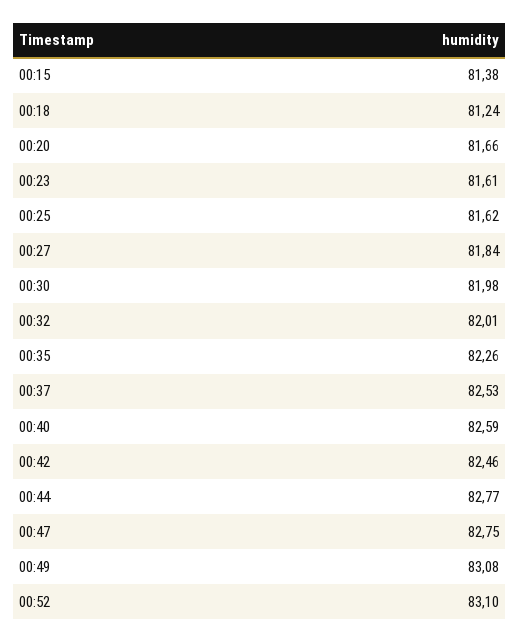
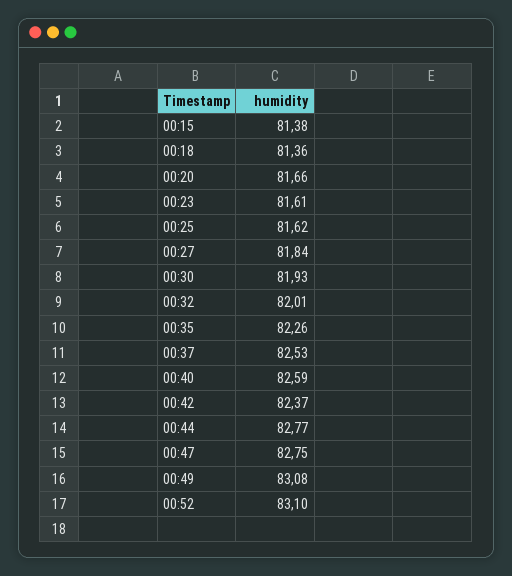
00:18: 81.24 -> 81.36
00:30: 81.98 -> 81.93
00:42: 82.46 -> 82.37

